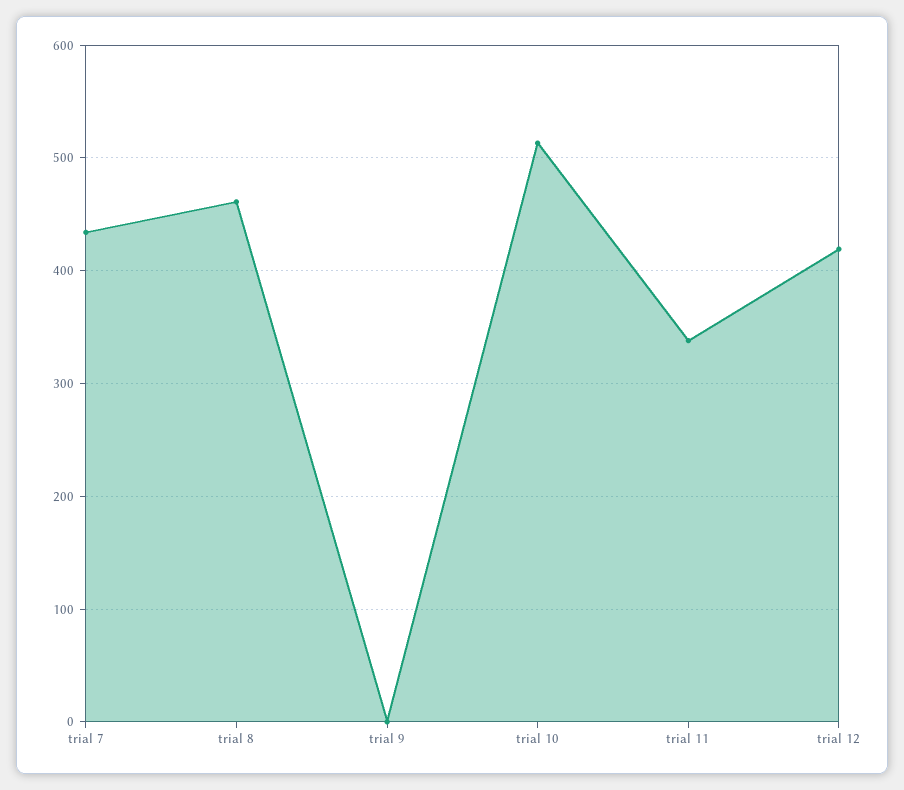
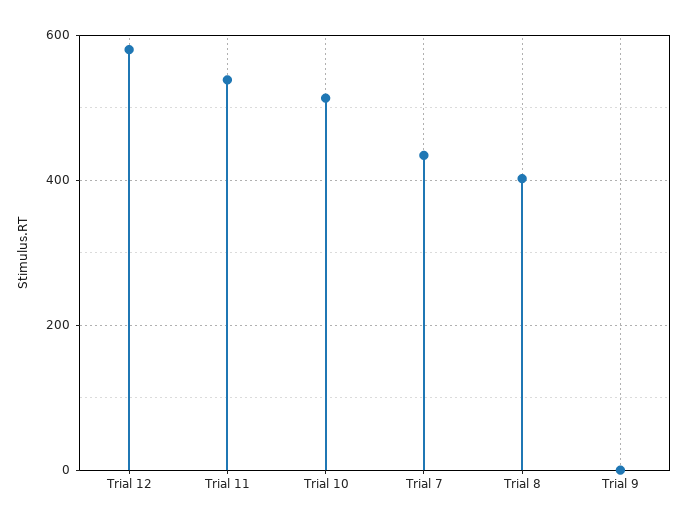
trial 8: 460 -> 400
trial 11: 340 -> 540
trial 12: 420 -> 580

